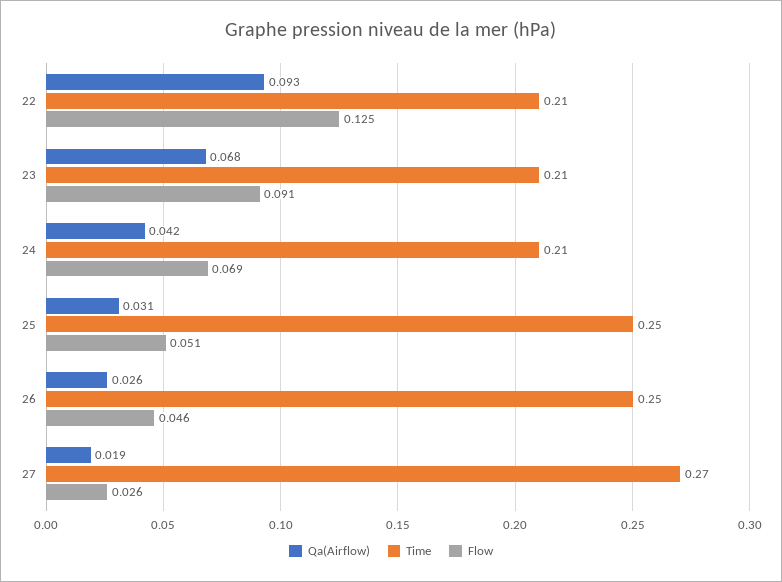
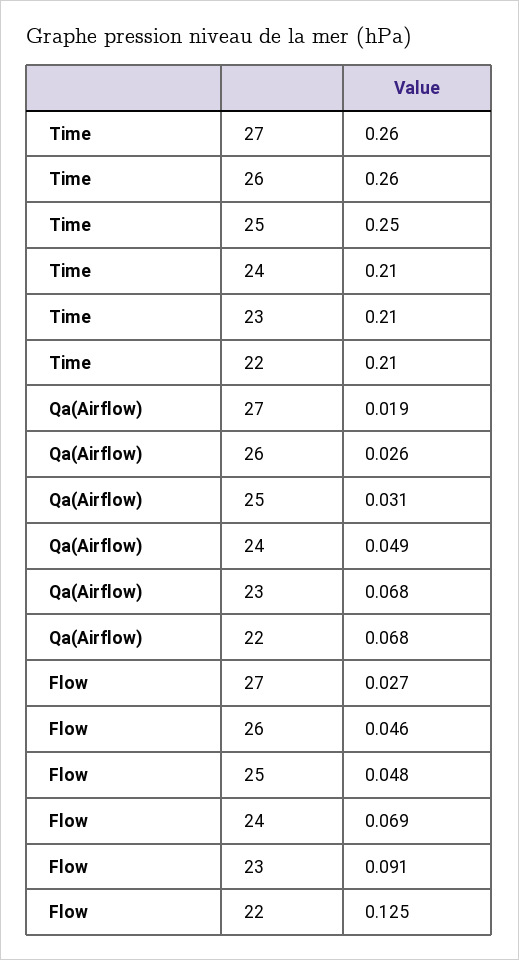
Qa(Airflow), 22: 0.093 -> 0.068
Qa(Airflow), 24: 0.042 -> 0.049
Flow, 25: 0.051 -> 0.048
Time, 26: 0.25 -> 0.26
Time, 27: 0.27 -> 0.26
Flow, 27: 0.026 -> 0.027

